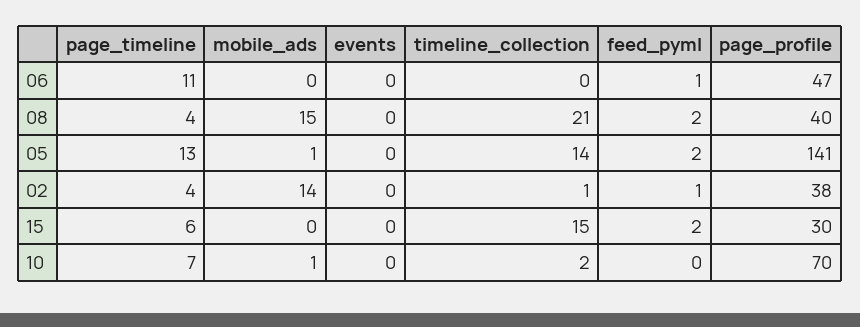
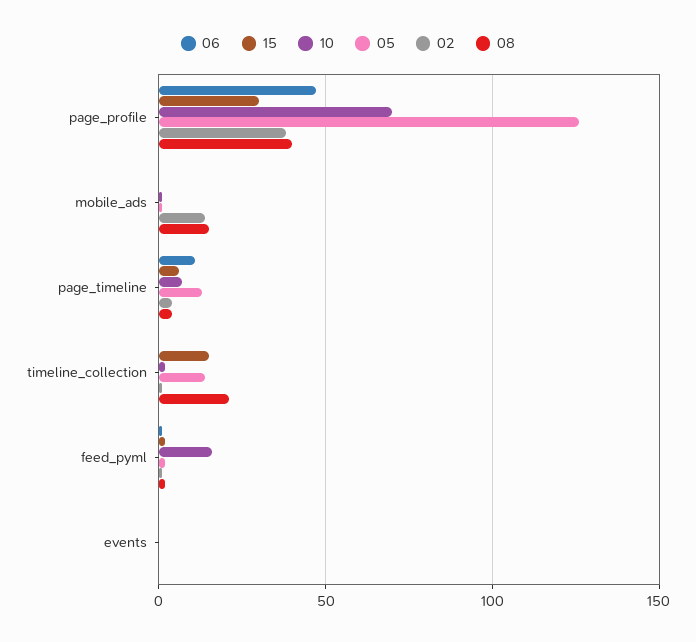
05, page_profile: 141 -> 125
10, feed_pyml: 0 -> 15

